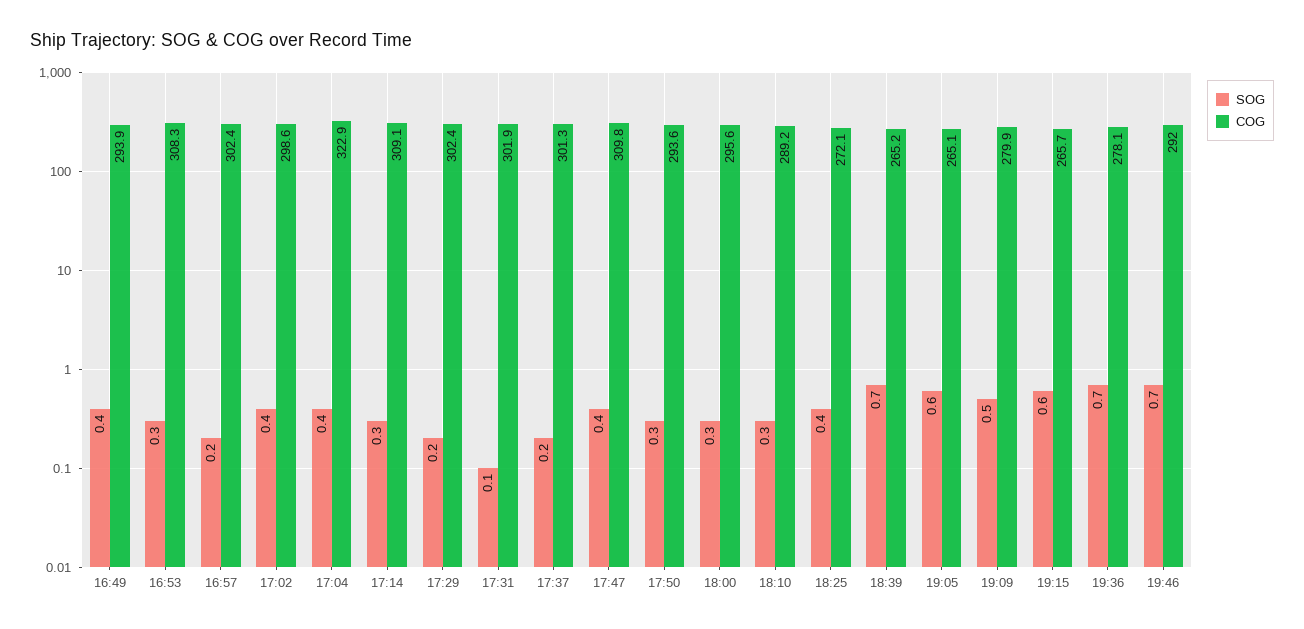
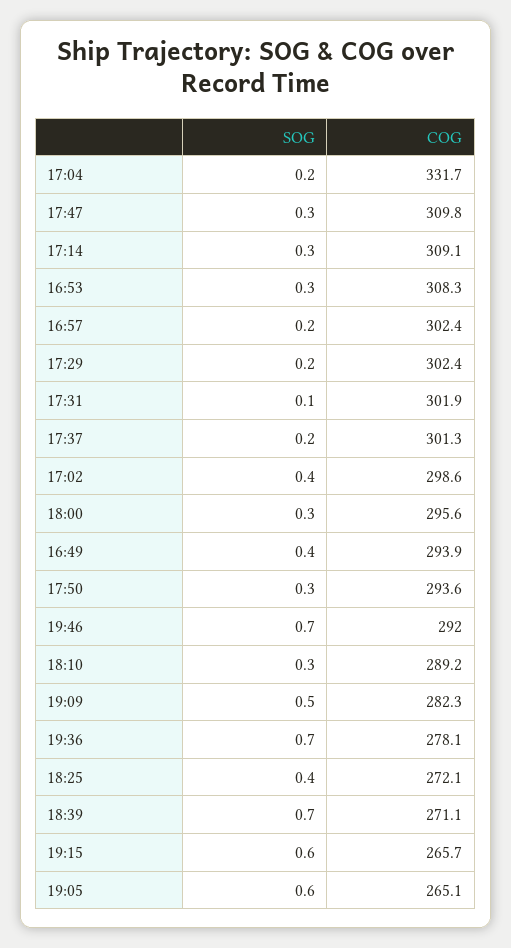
SOG, 17:04: 0.4 -> 0.2
COG, 17:04: 322.9 -> 331.7
SOG, 17:47: 0.4 -> 0.3
COG, 18:39: 265.2 -> 271.1
COG, 19:09: 279.9 -> 282.3

